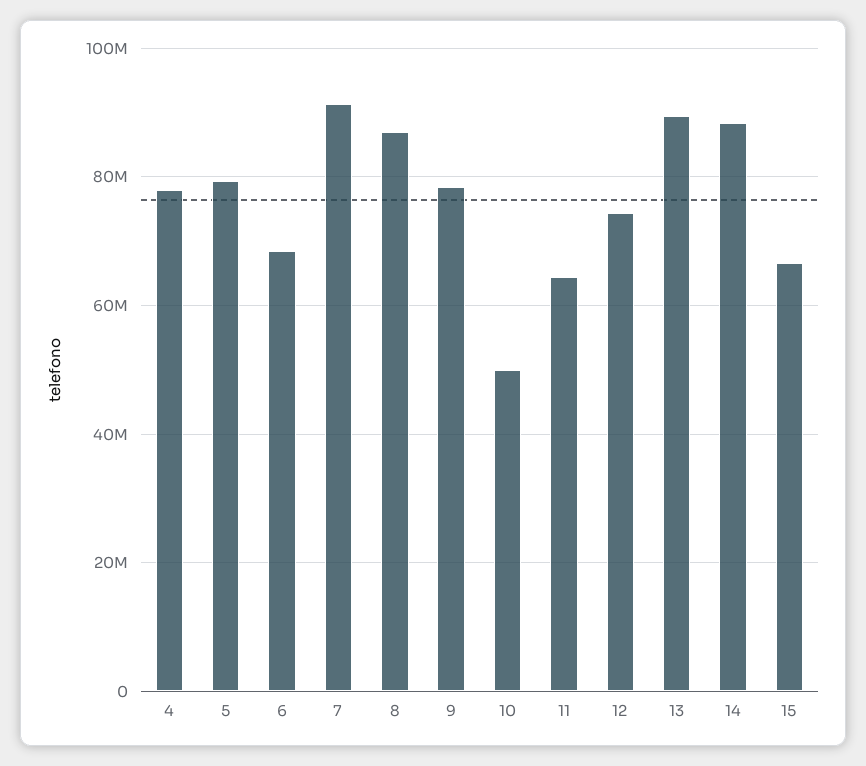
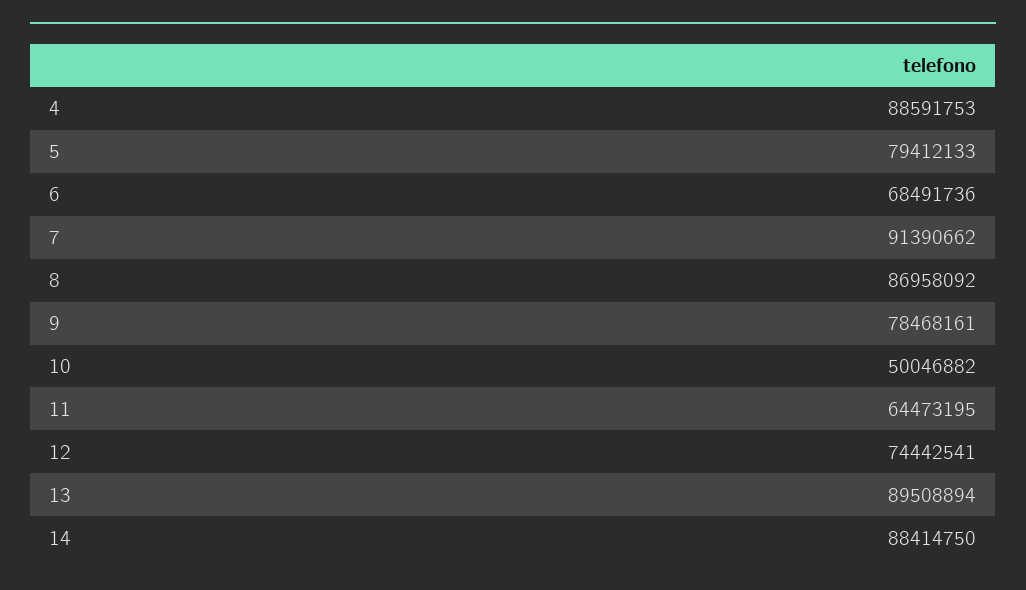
4: 78000000 -> 88591753
15: 66000000 -> none

